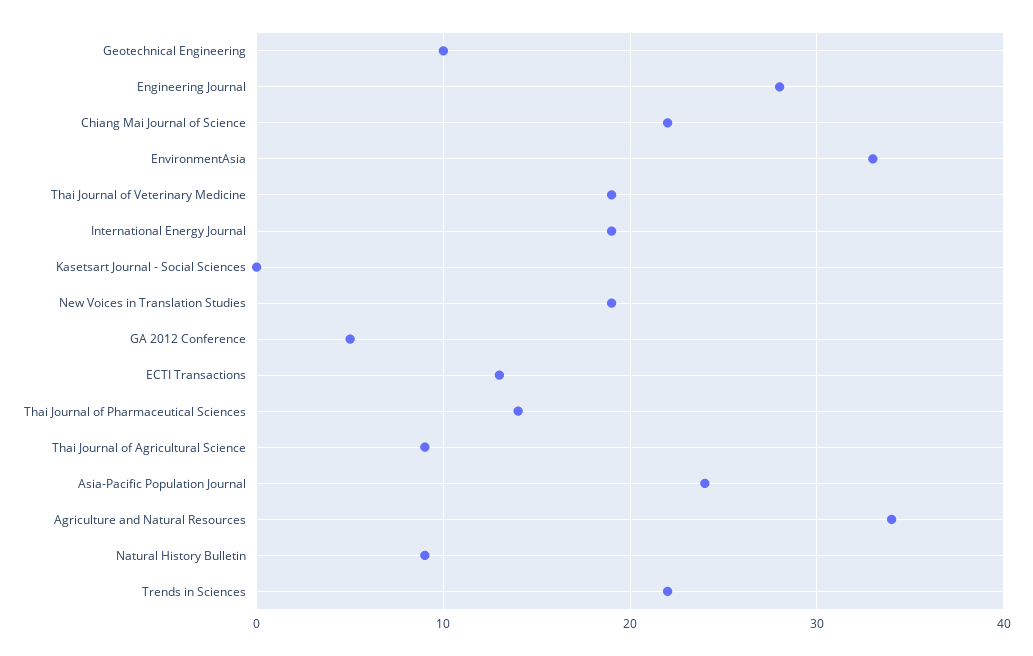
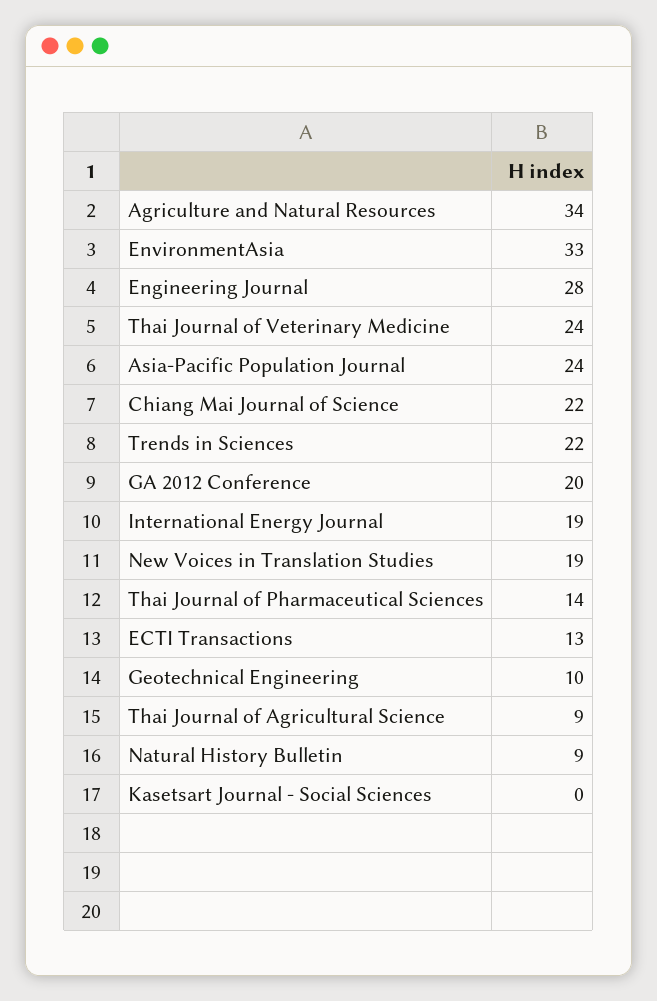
Thai Journal of Veterinary Medicine: 19 -> 24
GA 2012 Conference: 5 -> 20

